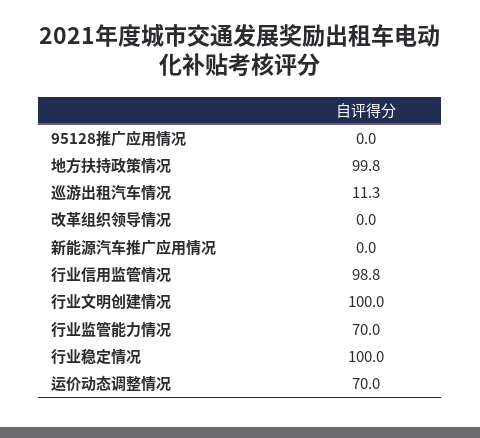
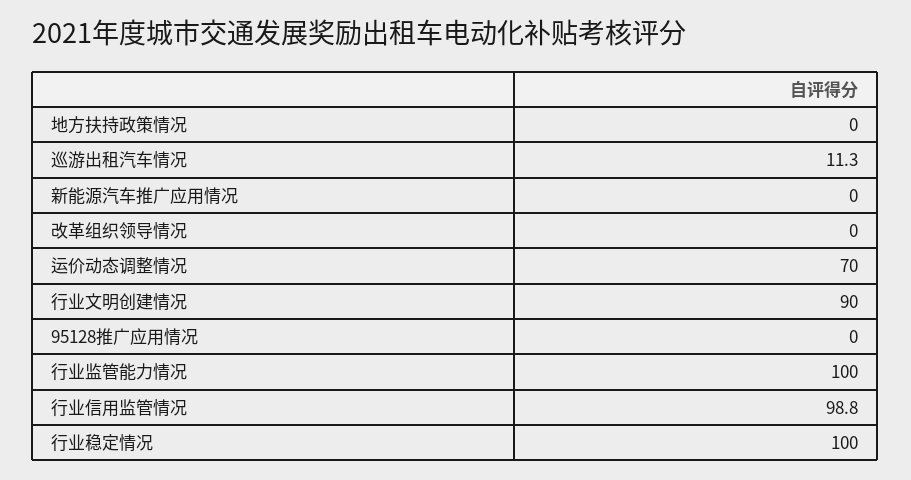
地方扶持政策情况: 99.8 -> 0
行业文明创建情况: 100 -> 90
行业监管能力情况: 70 -> 100

